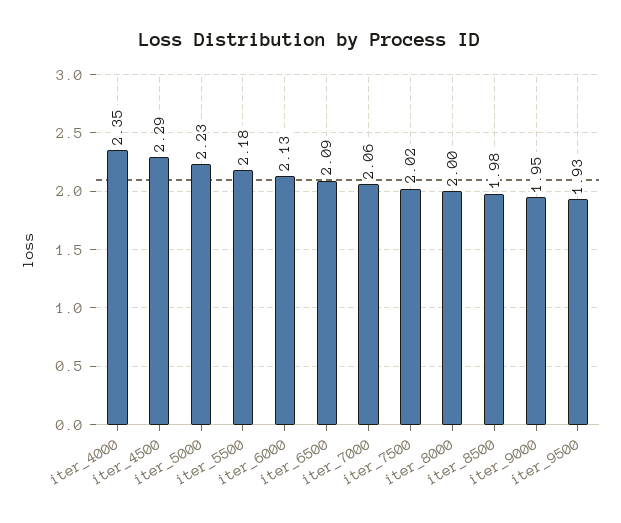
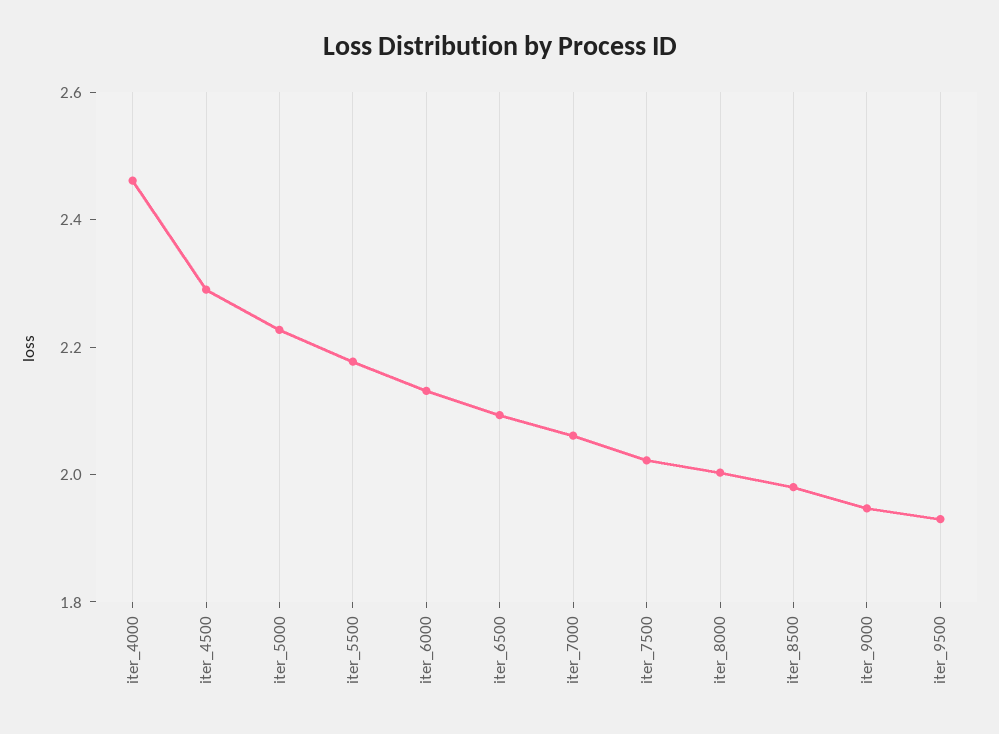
iter_4000: 2.35 -> 2.45

